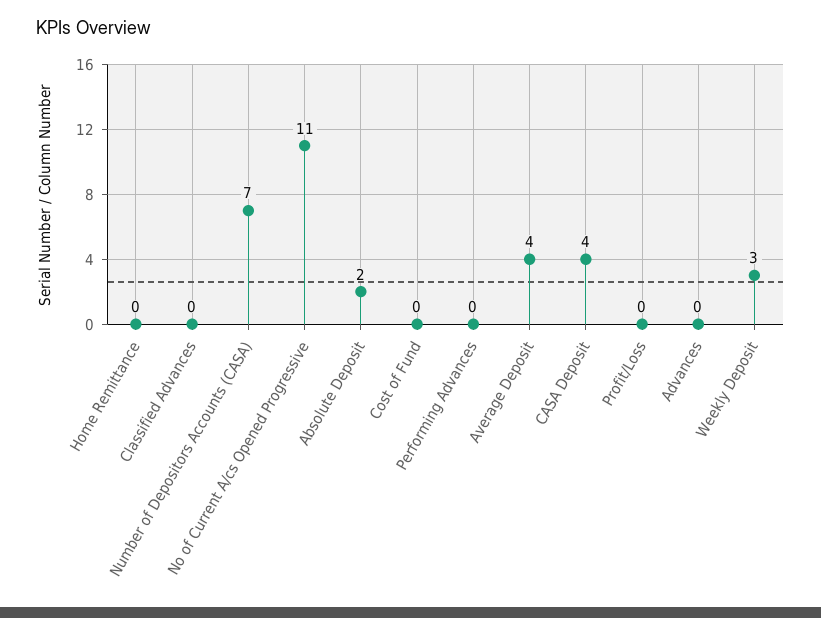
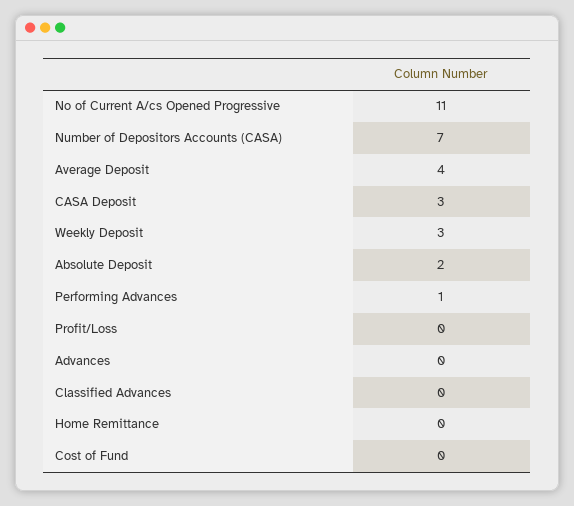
Performing Advances: 0 -> 1
CASA Deposit: 4 -> 3

